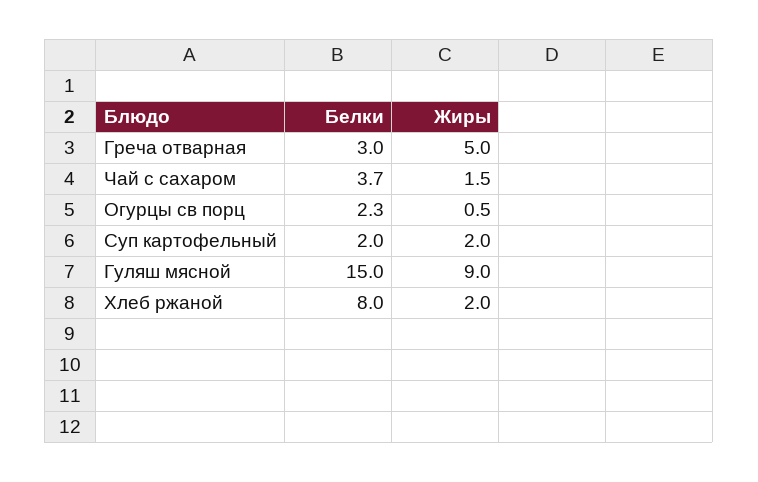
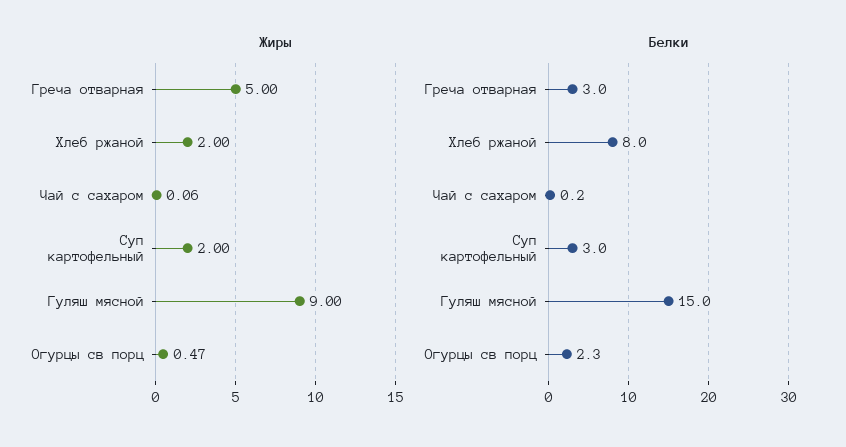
Белки, Чай с сахаром: 3.7 -> 0.2
Жиры, Чай с сахаром: 1.5 -> 0.06
Белки, Суп картофельный: 2 -> 3

